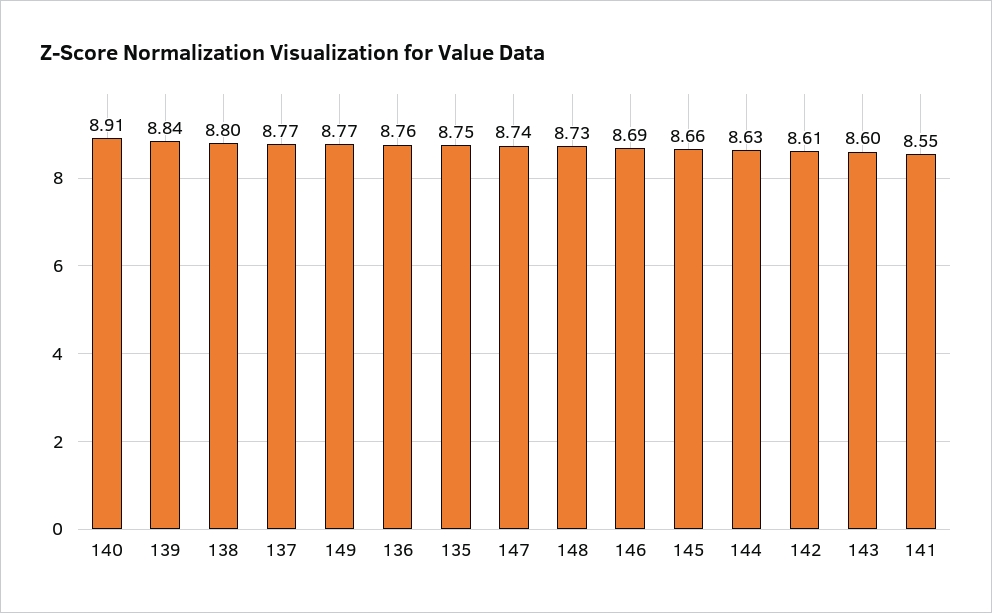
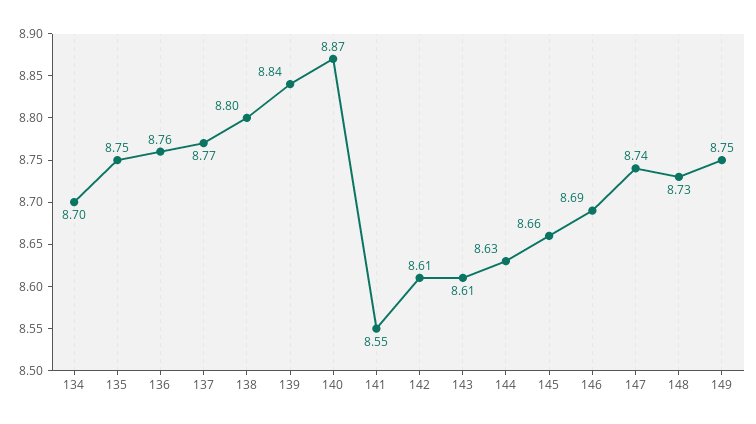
140: 8.91 -> 8.87
149: 8.77 -> 8.75
143: 8.6 -> 8.61
134: none -> 8.7

